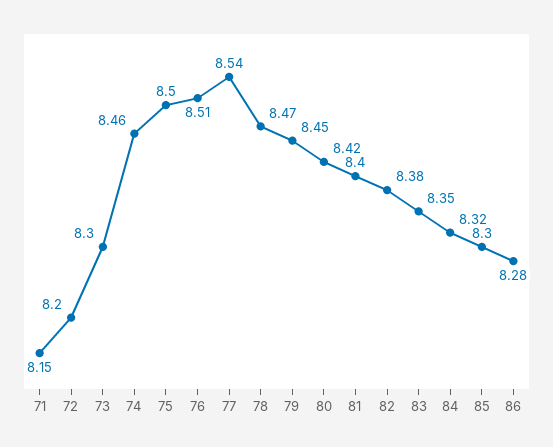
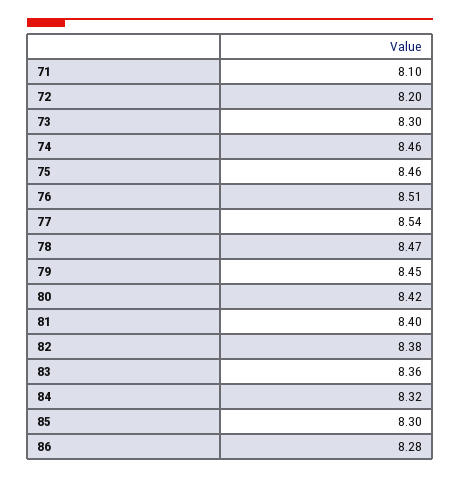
71: 8.15 -> 8.1
75: 8.5 -> 8.46
83: 8.35 -> 8.36

